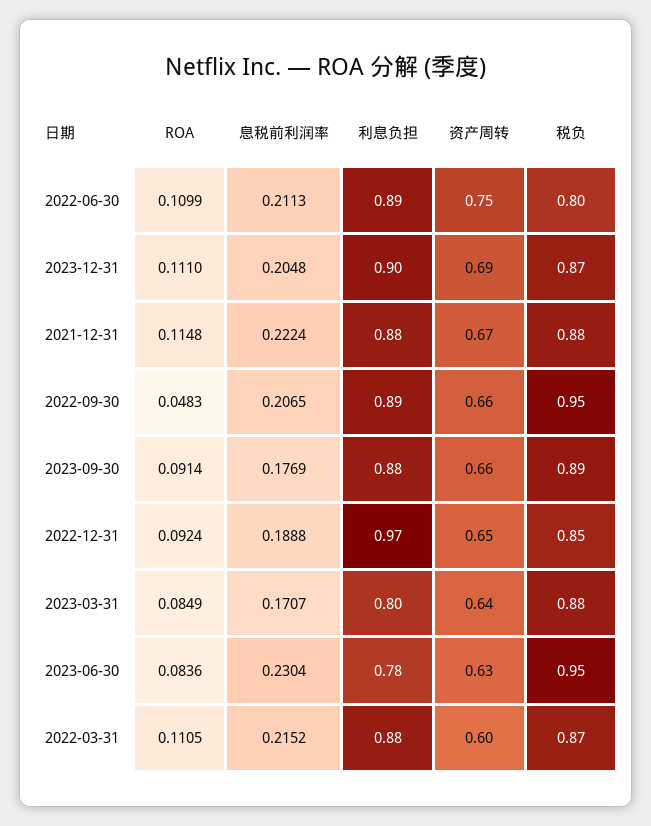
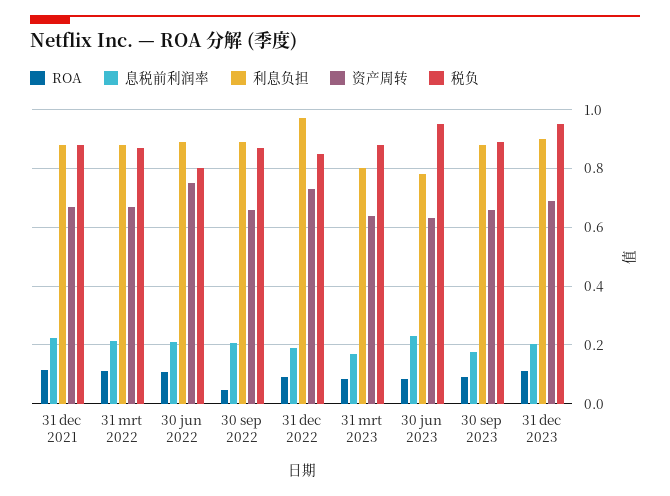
税负, 2023-12-31: 0.87 -> 0.95
税负, 2022-09-30: 0.95 -> 0.875
资产周转, 2022-12-31: 0.65 -> 0.725
资产周转, 2022-03-31: 0.6 -> 0.675

